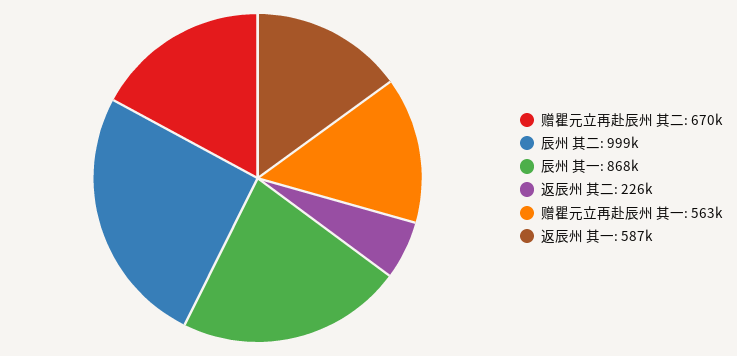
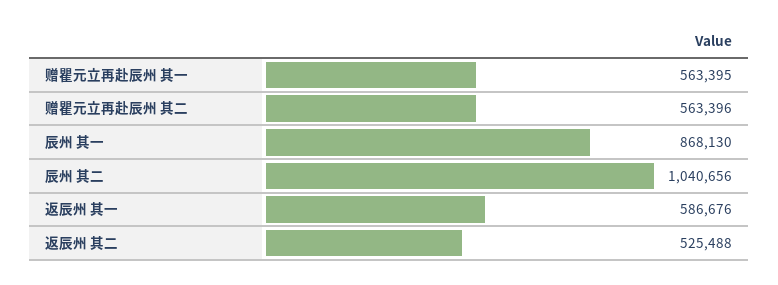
赠瞿元立再赴辰州 其二: 670000 -> 563396
辰州 其二: 999000 -> 1040656
返辰州 其二: 226000 -> 525488

